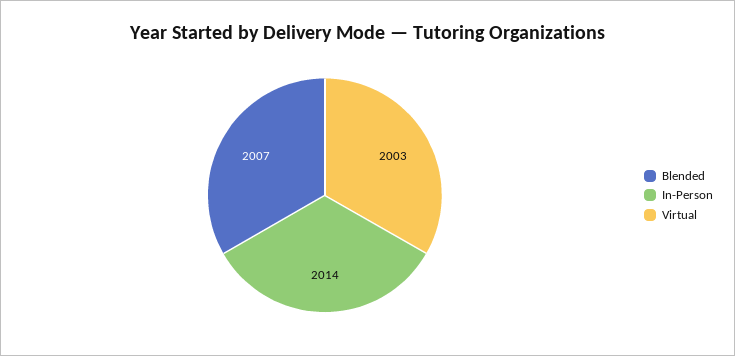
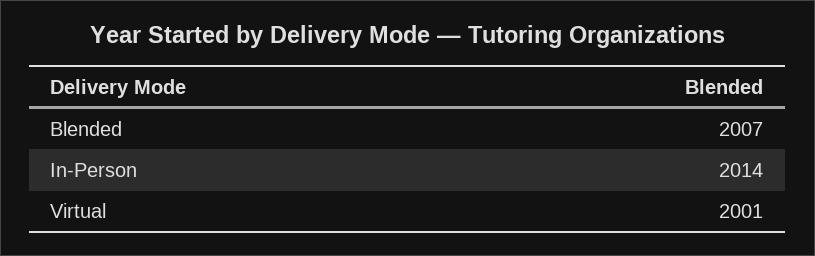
Virtual: 2003 -> 2001

